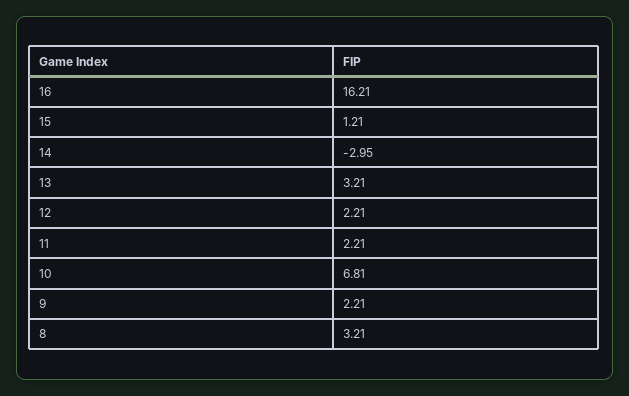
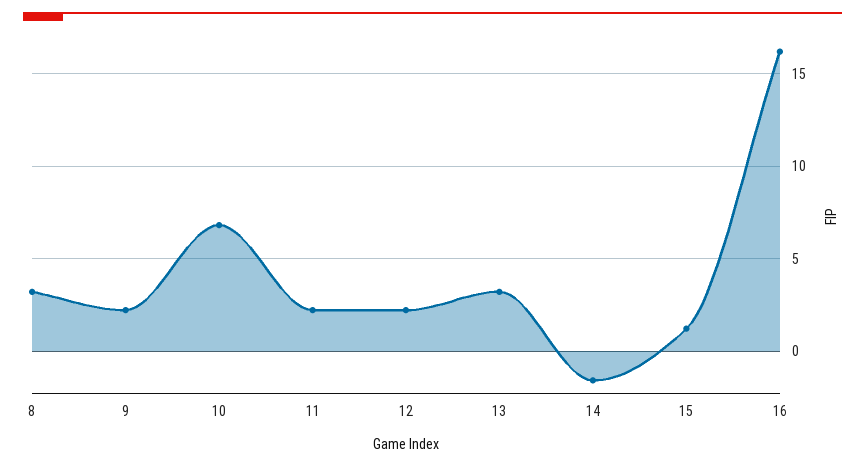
14: -2.95 -> -1.5

